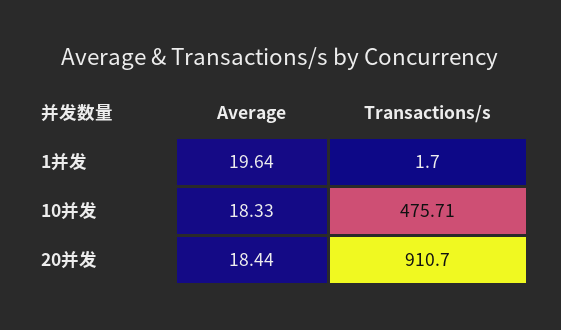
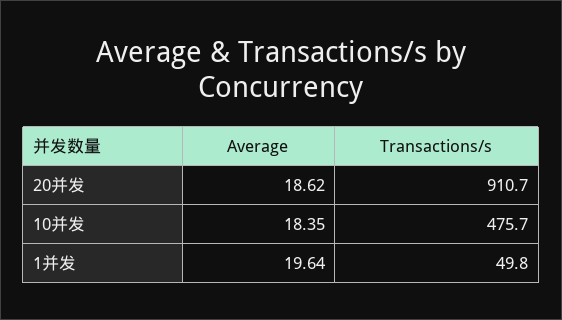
Transactions/s, 1并发: 1.7 -> 49.8
Average, 10并发: 18.33 -> 18.35
Average, 20并发: 18.44 -> 18.62

